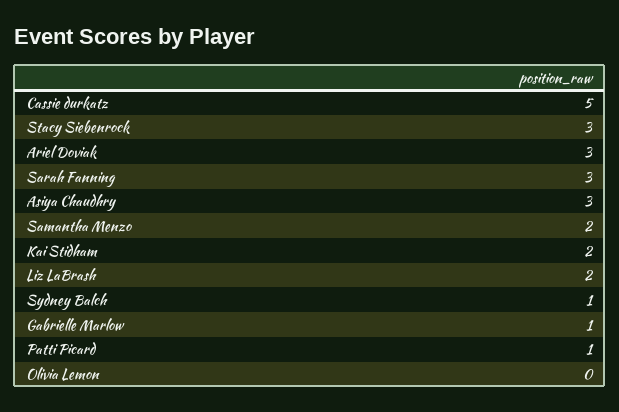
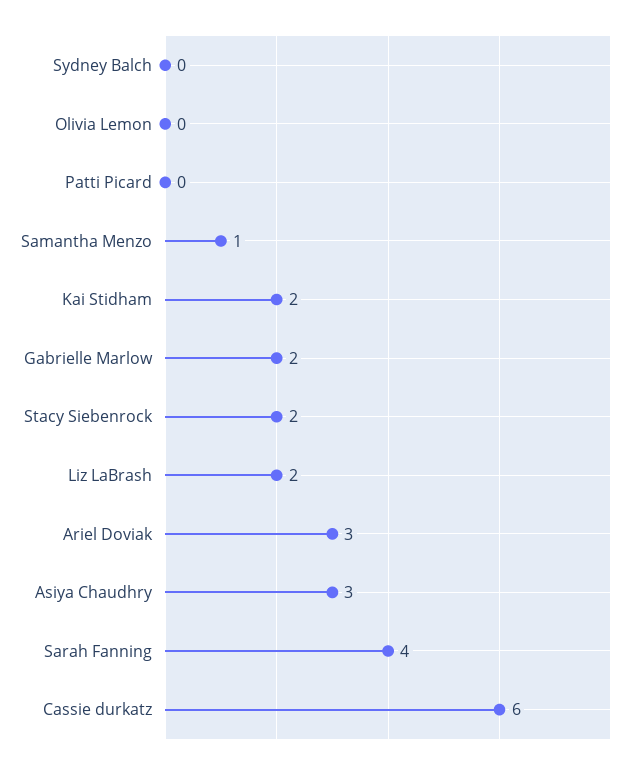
Cassie durkatz: 5 -> 6
Stacy Siebenrock: 3 -> 2
Sarah Fanning: 3 -> 4
Samantha Menzo: 2 -> 1
Sydney Balch: 1 -> 0
Gabrielle Marlow: 1 -> 2
Patti Picard: 1 -> 0

